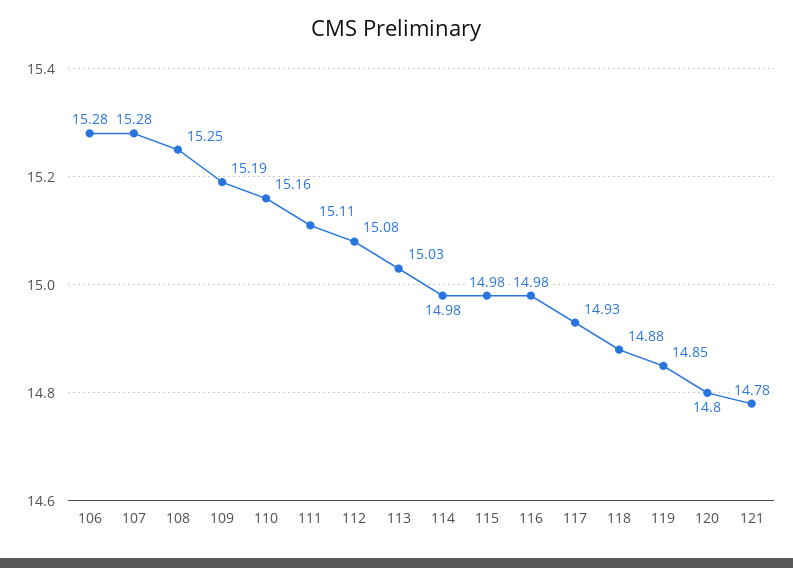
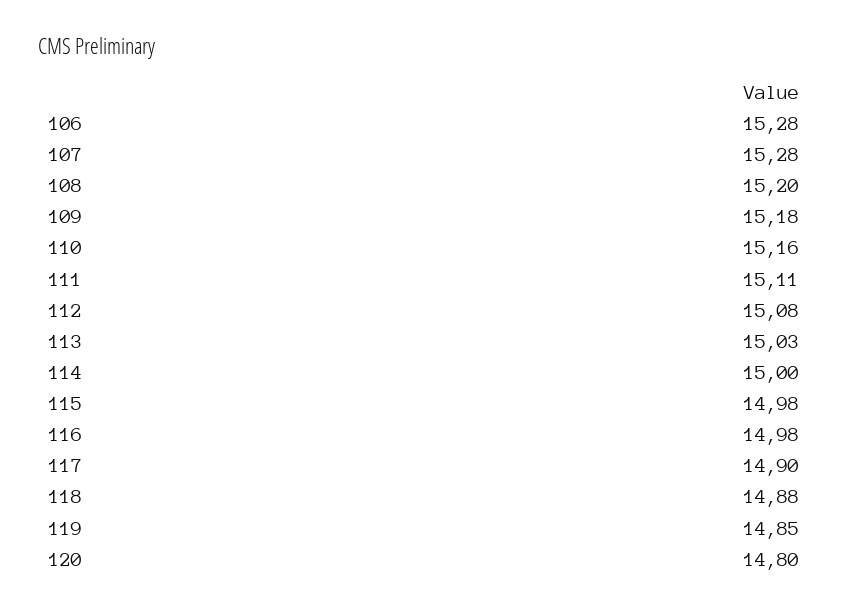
108: 15.25 -> 15.2
109: 15.19 -> 15.18
114: 14.98 -> 15
117: 14.93 -> 14.9
121: 14.78 -> none

